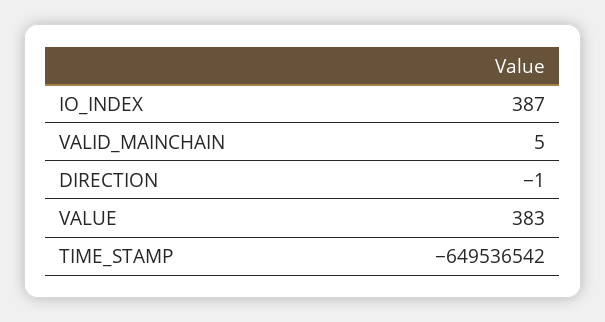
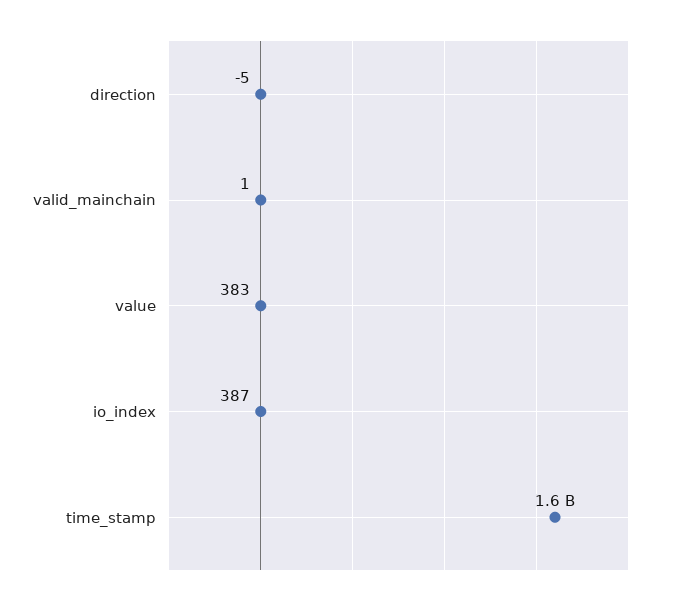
VALID_MAINCHAIN: 5 -> 1
DIRECTION: -1 -> -5
TIME_STAMP: -649536542 -> 1600000000

